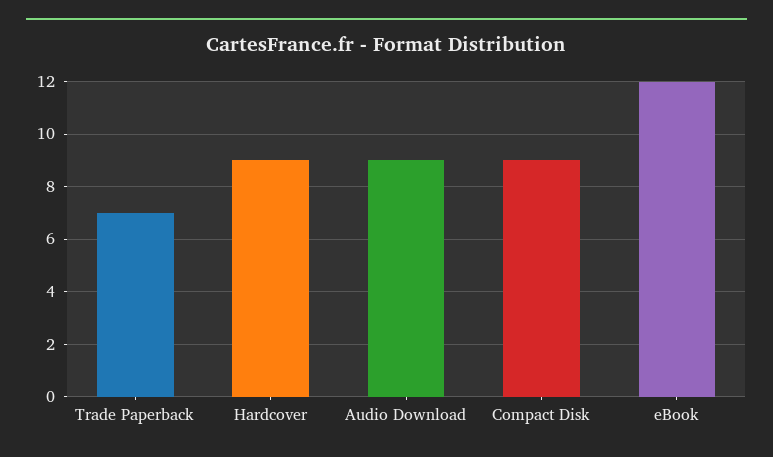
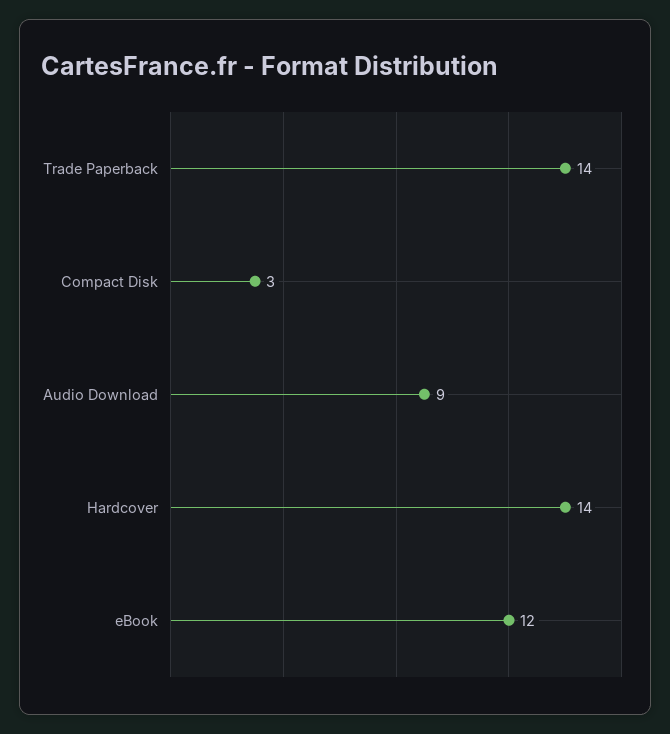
Trade Paperback: 7 -> 14
Hardcover: 9 -> 14
Compact Disk: 9 -> 3

